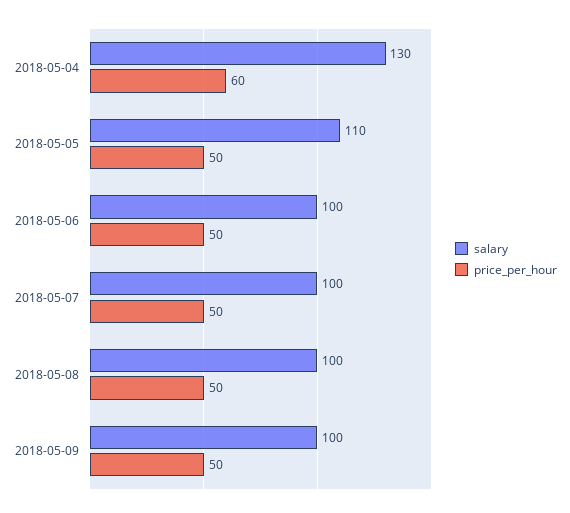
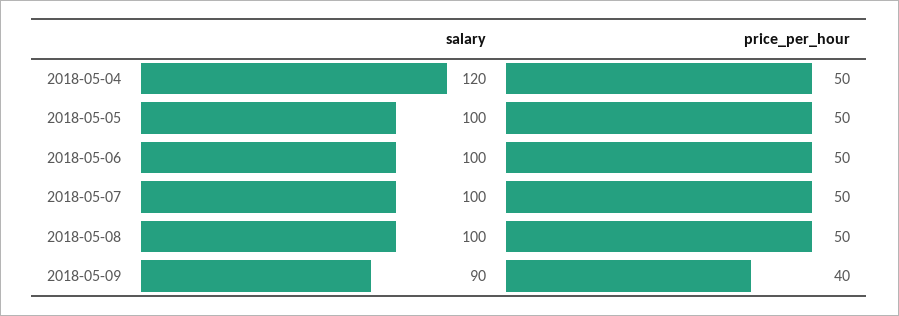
salary, 2018-05-04: 130 -> 120
price_per_hour, 2018-05-04: 60 -> 50
salary, 2018-05-05: 110 -> 100
salary, 2018-05-09: 100 -> 90
price_per_hour, 2018-05-09: 50 -> 40

